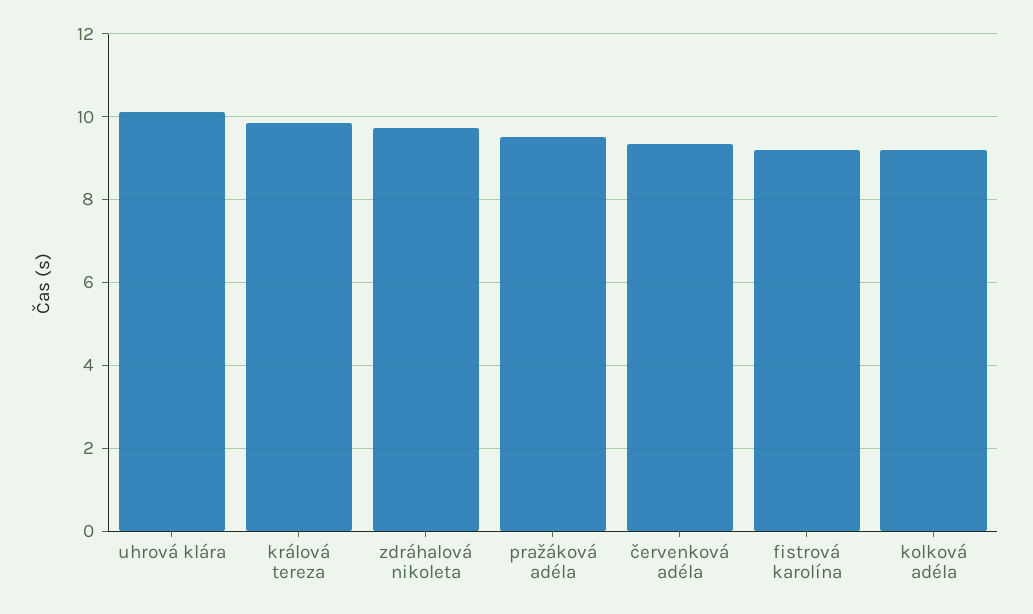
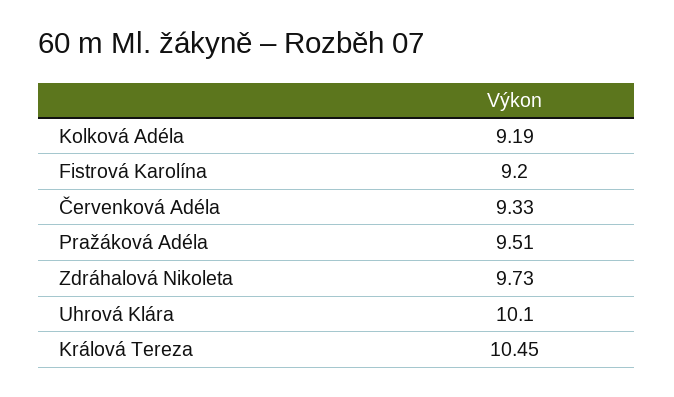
králová tereza: 9.8 -> 10.45

